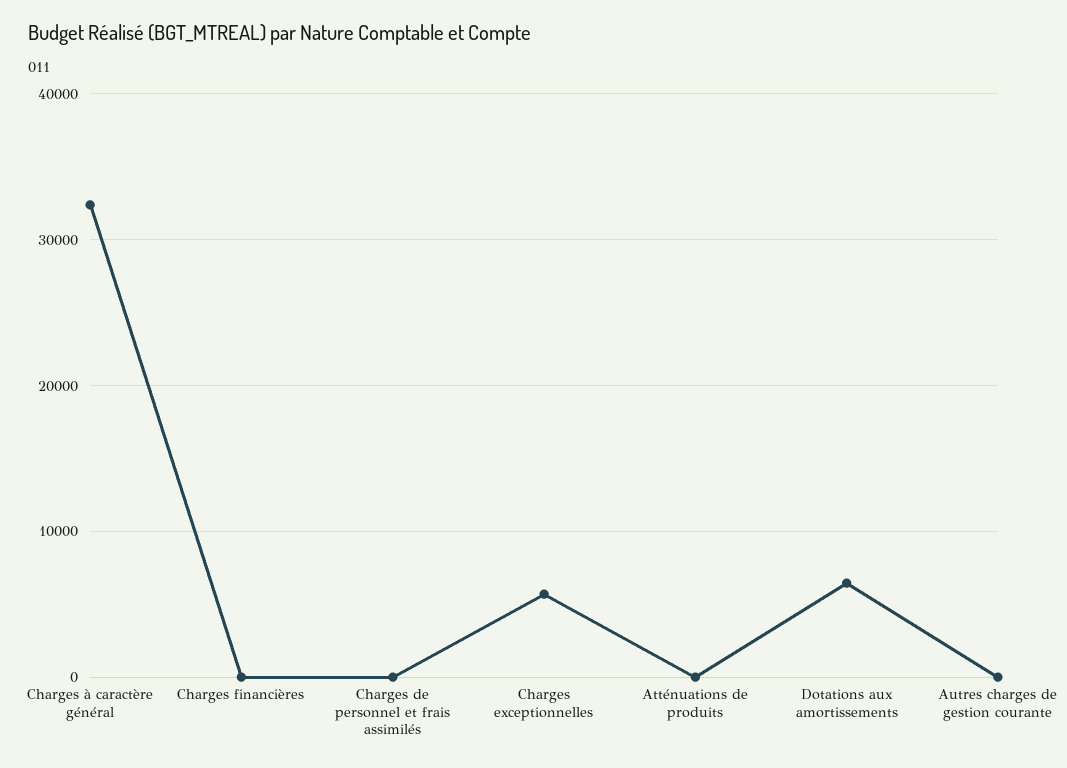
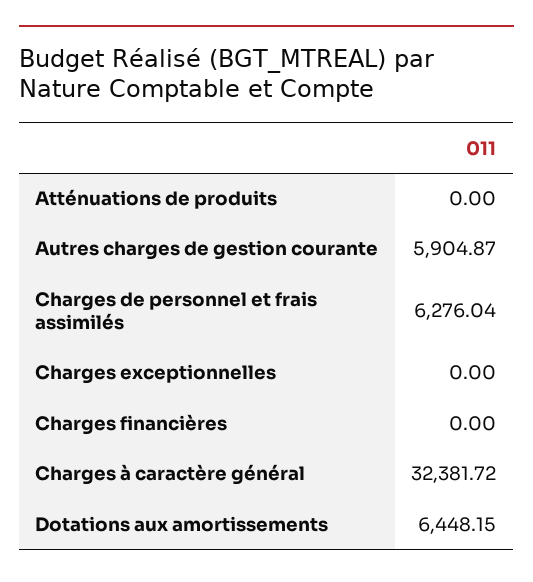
Charges de personnel et frais assimilés: 0 -> 6276.04
Charges exceptionnelles: 6000 -> 0
Autres charges de gestion courante: 0 -> 5904.87

